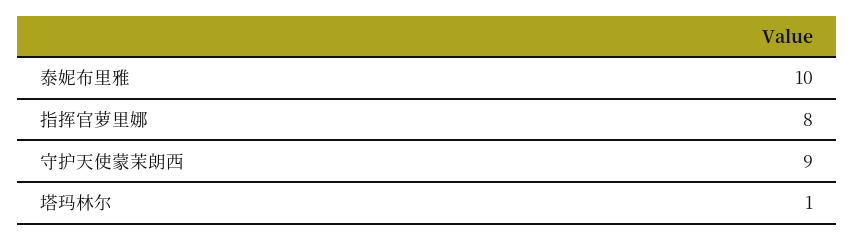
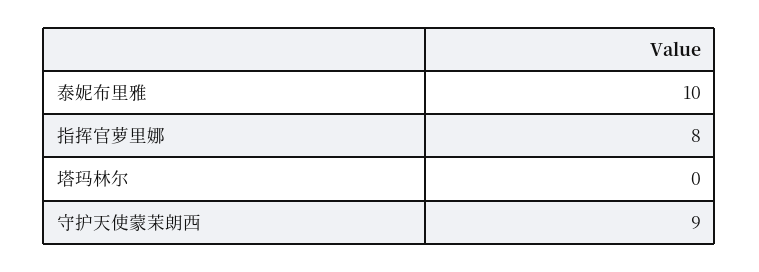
塔玛林尔: 1 -> 0

